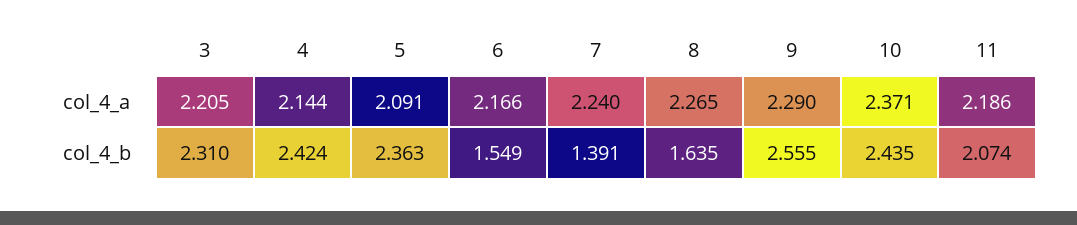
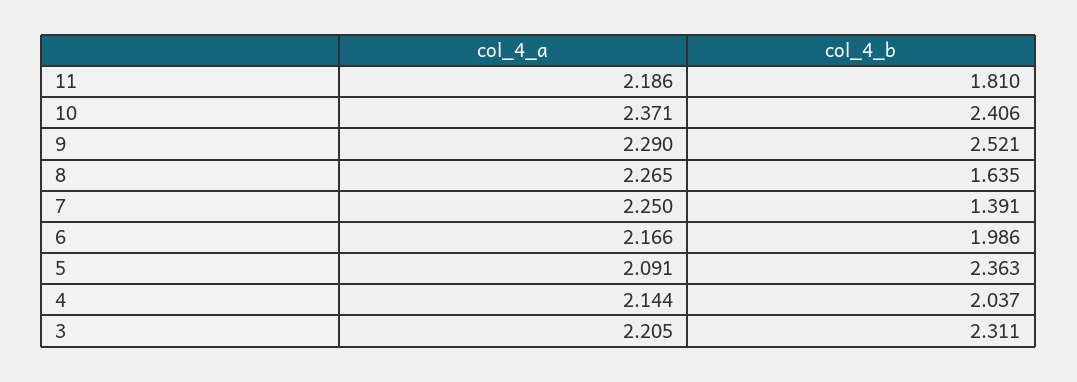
7, col_4_a: 2.24 -> 2.25
3, col_4_b: 2.31 -> 2.311
4, col_4_b: 2.424 -> 2.037
6, col_4_b: 1.549 -> 1.986
9, col_4_b: 2.555 -> 2.521
10, col_4_b: 2.435 -> 2.406
11, col_4_b: 2.074 -> 1.81

